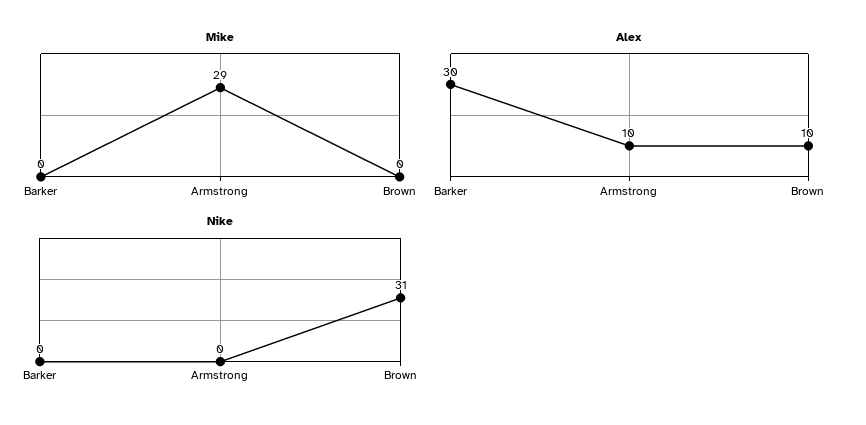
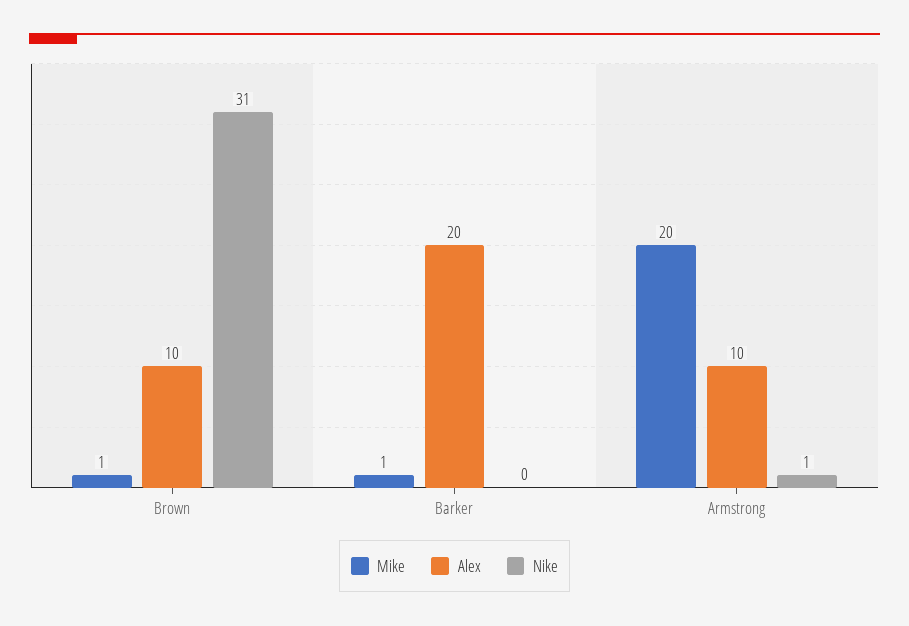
Mike, Barker: 0 -> 1
Mike, Armstrong: 29 -> 20
Mike, Brown: 0 -> 1
Alex, Barker: 30 -> 20
Nike, Armstrong: 0 -> 1

